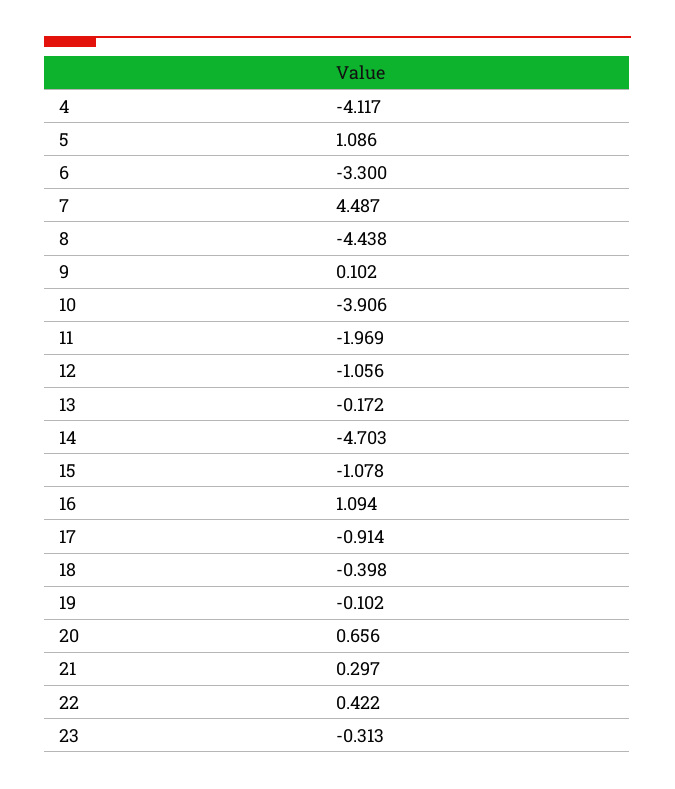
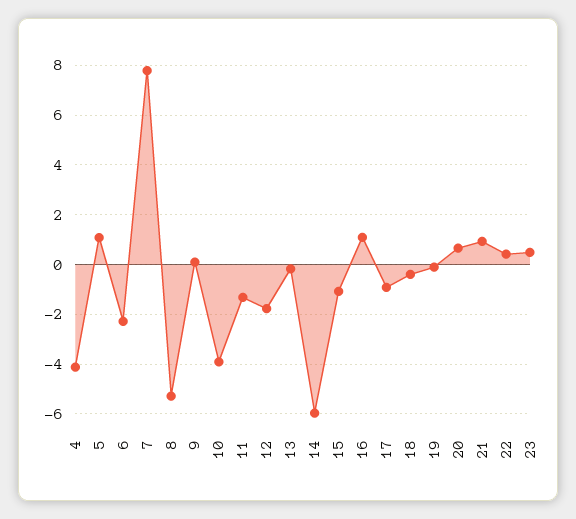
6: -3.3 -> -2.25
7: 4.487 -> 7.75
8: -4.438 -> -5.25
11: -1.969 -> -1.25
12: -1.056 -> -1.75
14: -4.703 -> -6
21: 0.297 -> 1
23: -0.313 -> 0.5

